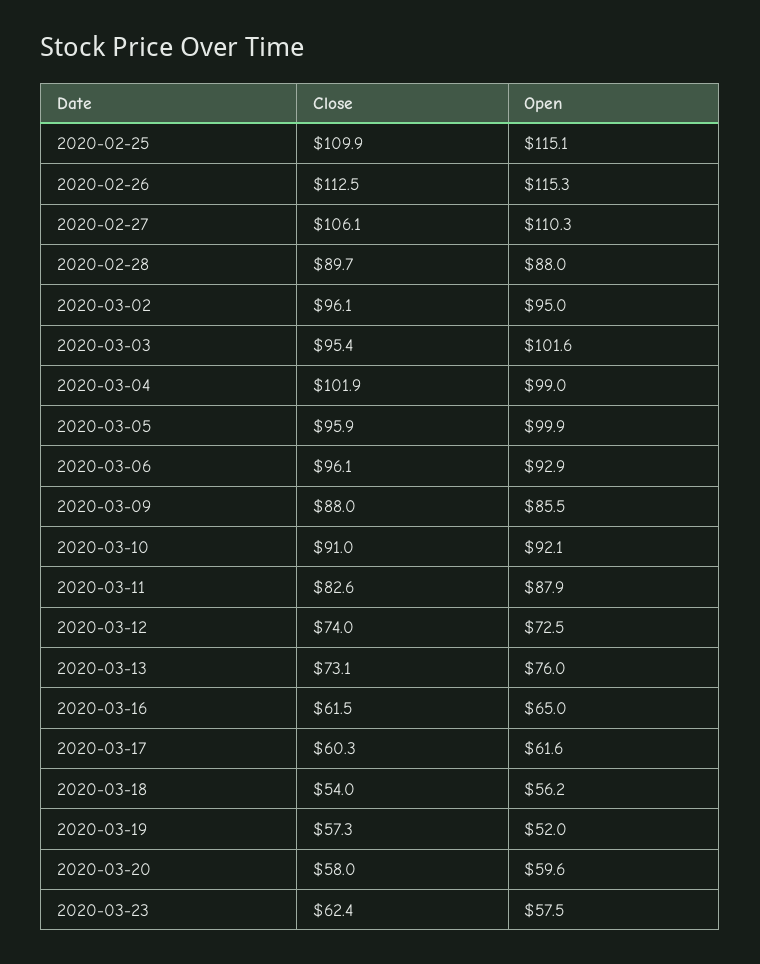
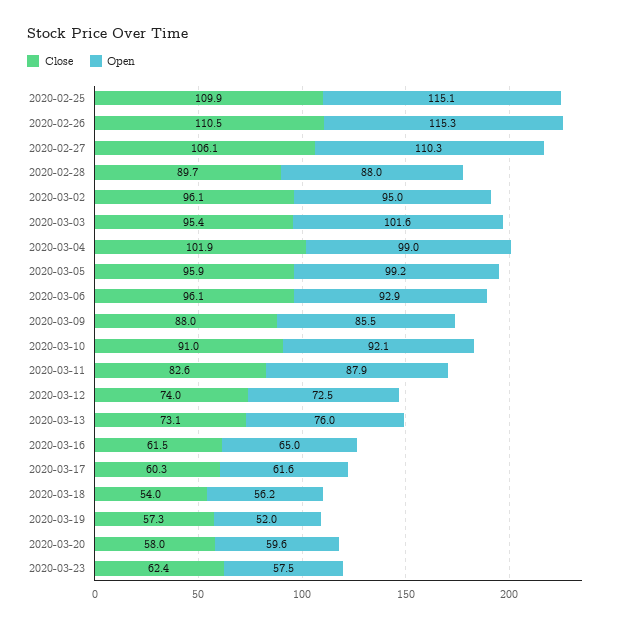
Close, 2020-02-26: 112.5 -> 110.5
Open, 2020-03-05: 99.9 -> 99.2

